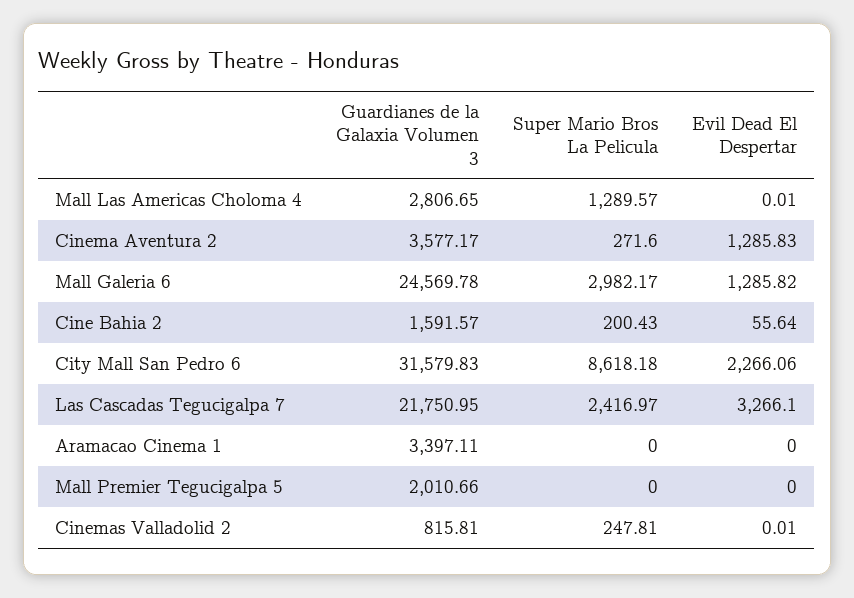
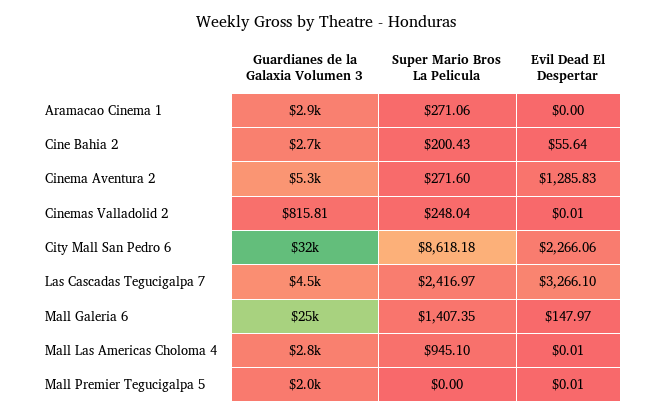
Super Mario Bros La Pelicula, Mall Las Americas Choloma 4: 1289.57 -> 945.1
Guardianes de la Galaxia Volumen 3, Cinema Aventura 2: 3577.17 -> 5300
Super Mario Bros La Pelicula, Mall Galeria 6: 2982.17 -> 1407.35
Evil Dead El Despertar, Mall Galeria 6: 1285.82 -> 147.97
Guardianes de la Galaxia Volumen 3, Cine Bahia 2: 1591.57 -> 2700
Guardianes de la Galaxia Volumen 3, Las Cascadas Tegucigalpa 7: 21750.95 -> 4500
Guardianes de la Galaxia Volumen 3, Aramacao Cinema 1: 3397.11 -> 2900
Super Mario Bros La Pelicula, Aramacao Cinema 1: 0 -> 271.06
Evil Dead El Despertar, Mall Premier Tegucigalpa 5: 0 -> 0.01
Super Mario Bros La Pelicula, Cinemas Valladolid 2: 247.81 -> 248.04

